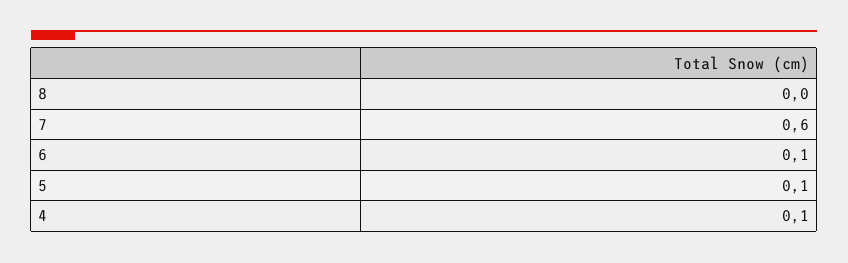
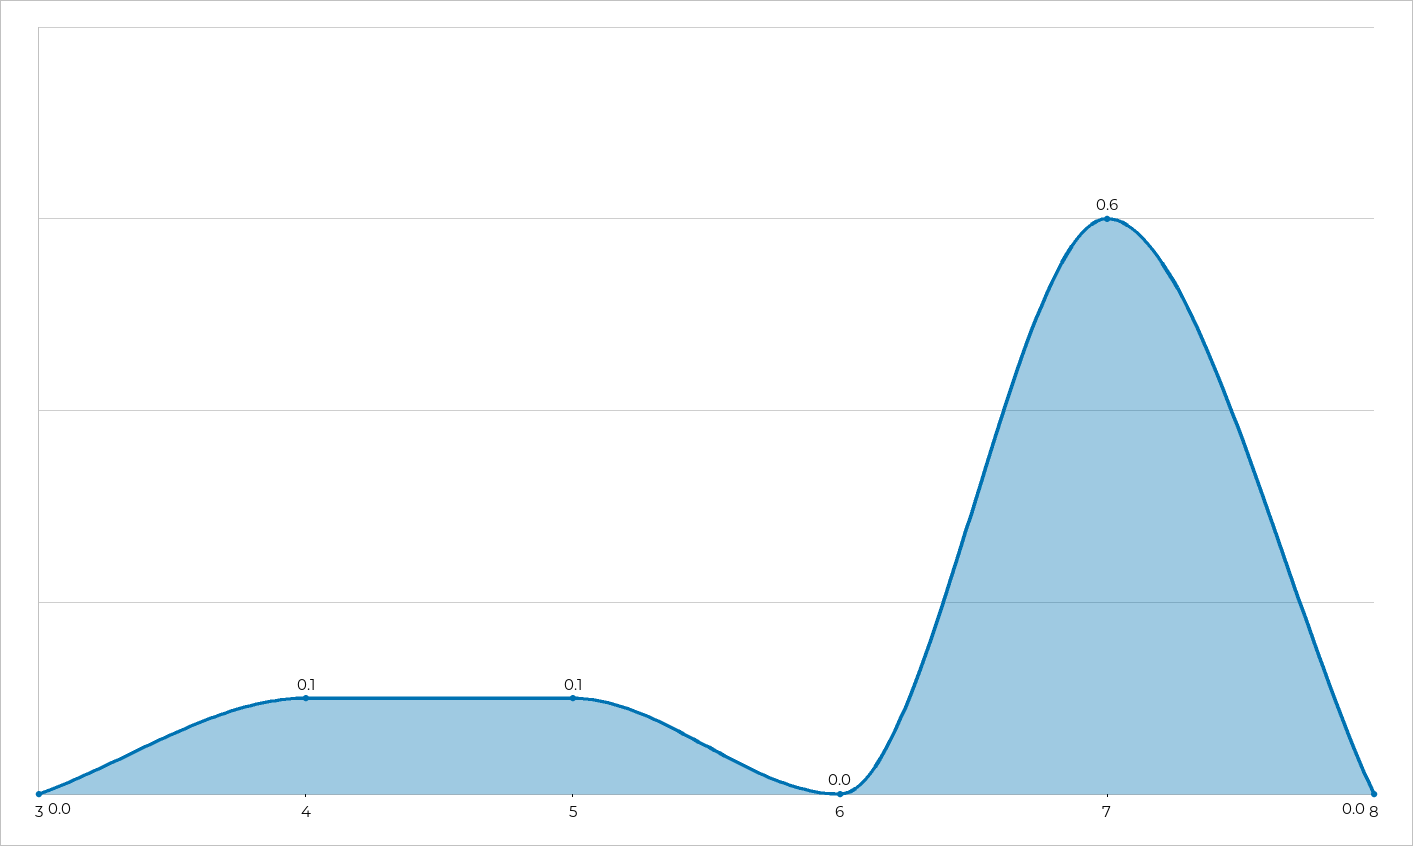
6: 0.1 -> 0
3: none -> 0

